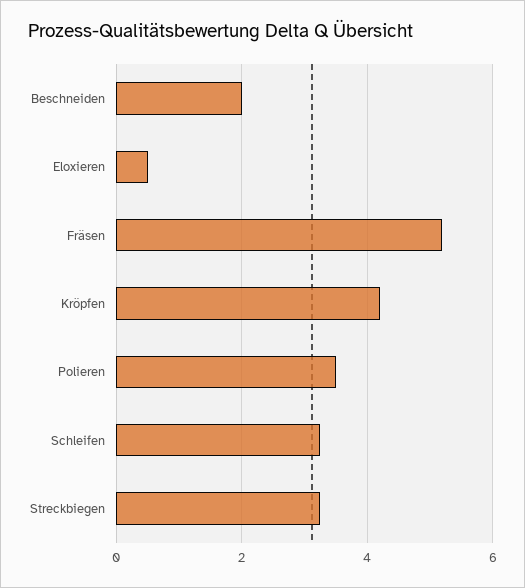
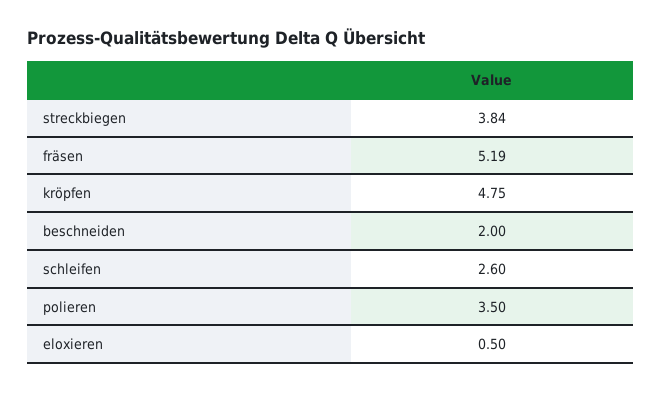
Kröpfen: 4.2 -> 4.75
Schleifen: 3.2 -> 2.6
Streckbiegen: 3.2 -> 3.84

